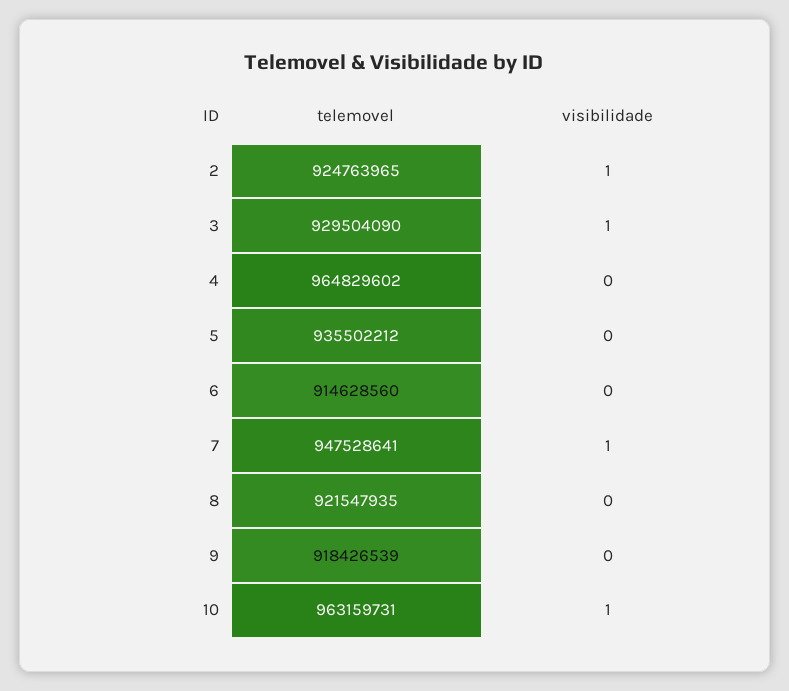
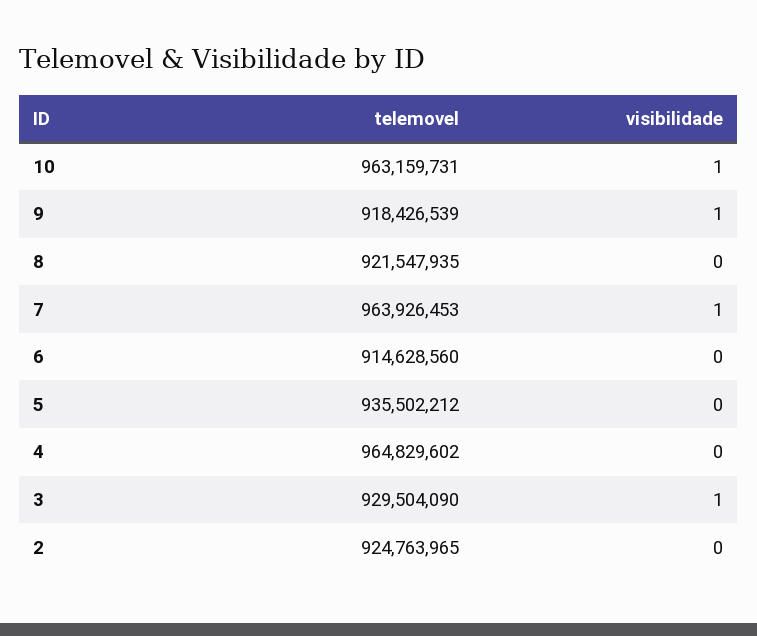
visibilidade, 2: 1 -> 0
telemovel, 7: 947528641 -> 963926453
visibilidade, 9: 0 -> 1

